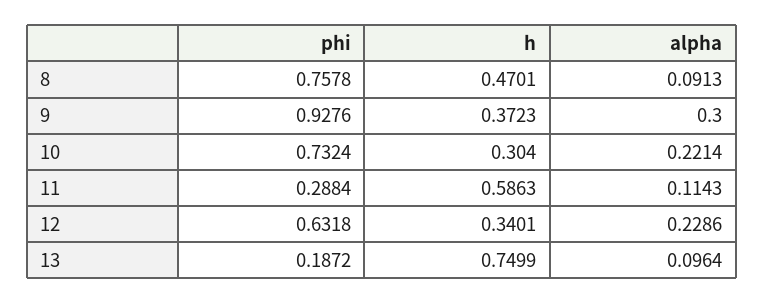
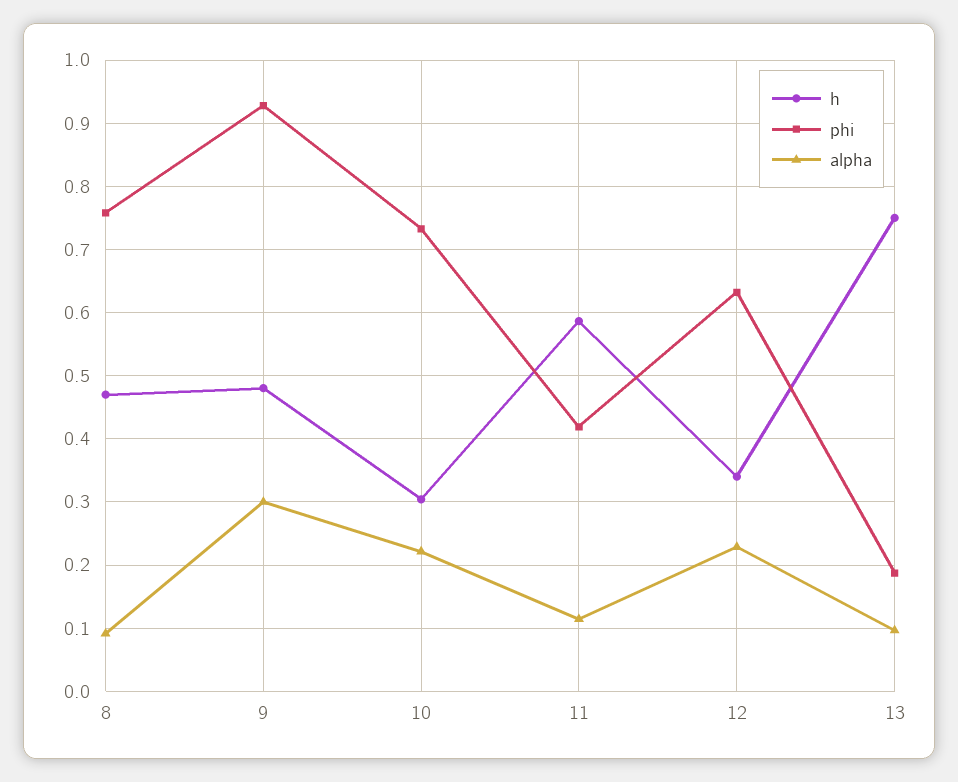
h, 9: 0.3723 -> 0.48
phi, 11: 0.2884 -> 0.42

